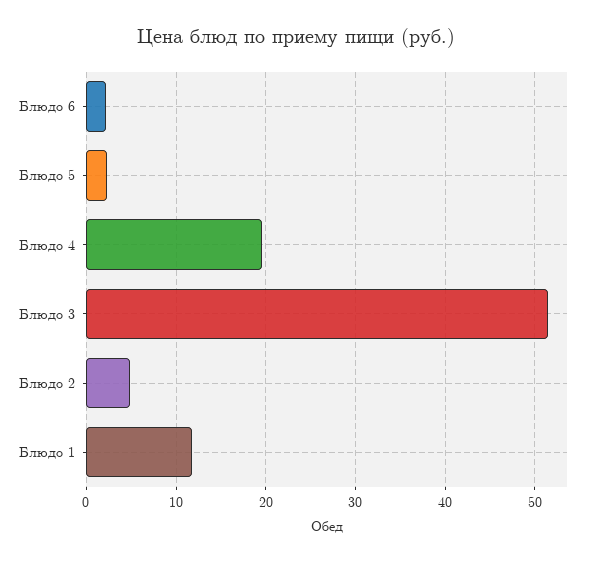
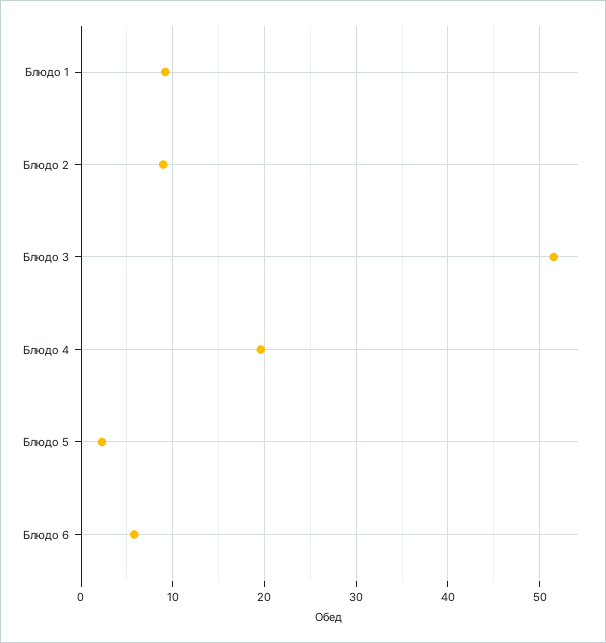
Блюдо 6: 2 -> 6
Блюдо 2: 5 -> 9
Блюдо 1: 12 -> 9

